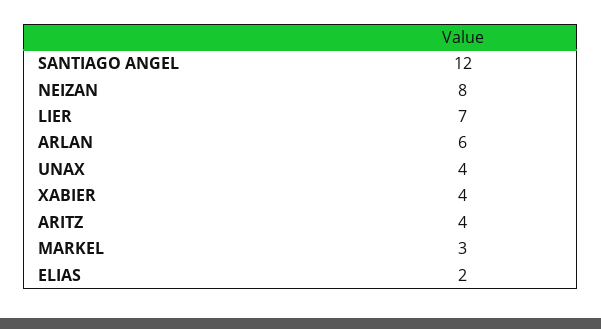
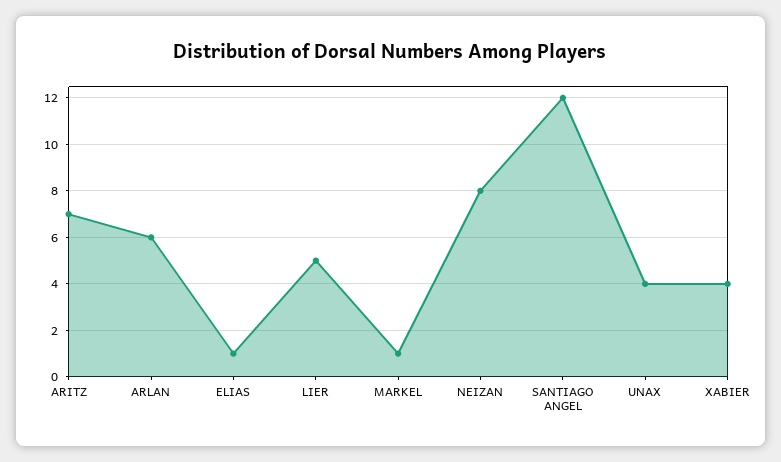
LIER: 7 -> 5
ARITZ: 4 -> 7
MARKEL: 3 -> 1
ELIAS: 2 -> 1

